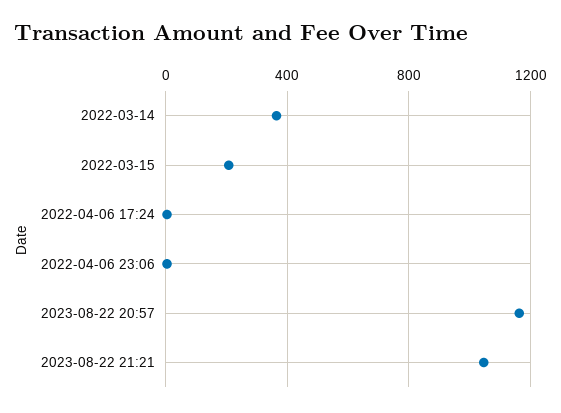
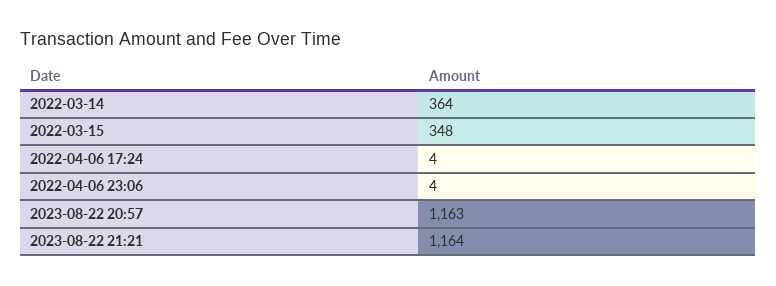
2022-03-15: 200 -> 348
2023-08-22 21:21: 1050 -> 1164

